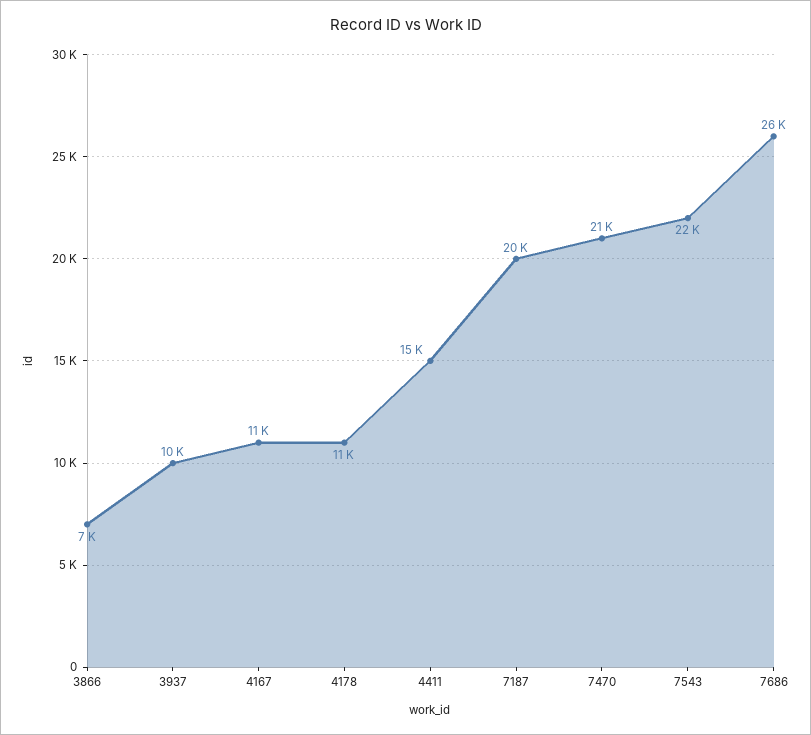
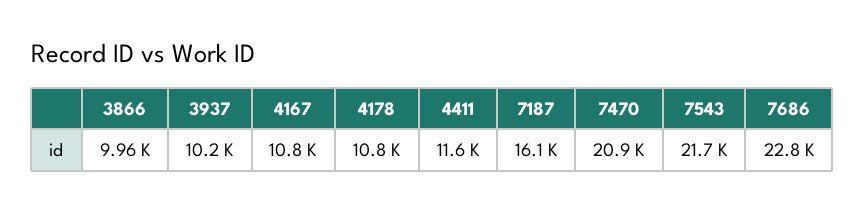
3866: 7000 -> 9960
4411: 15000 -> 11600
7187: 20000 -> 16100
7686: 26000 -> 22800

